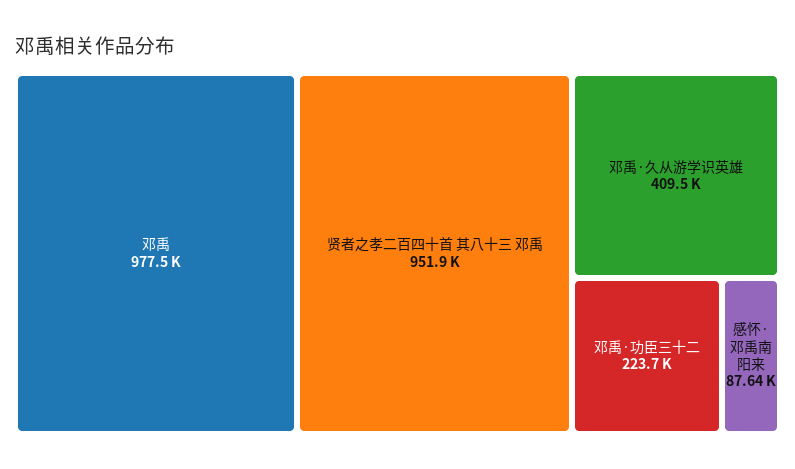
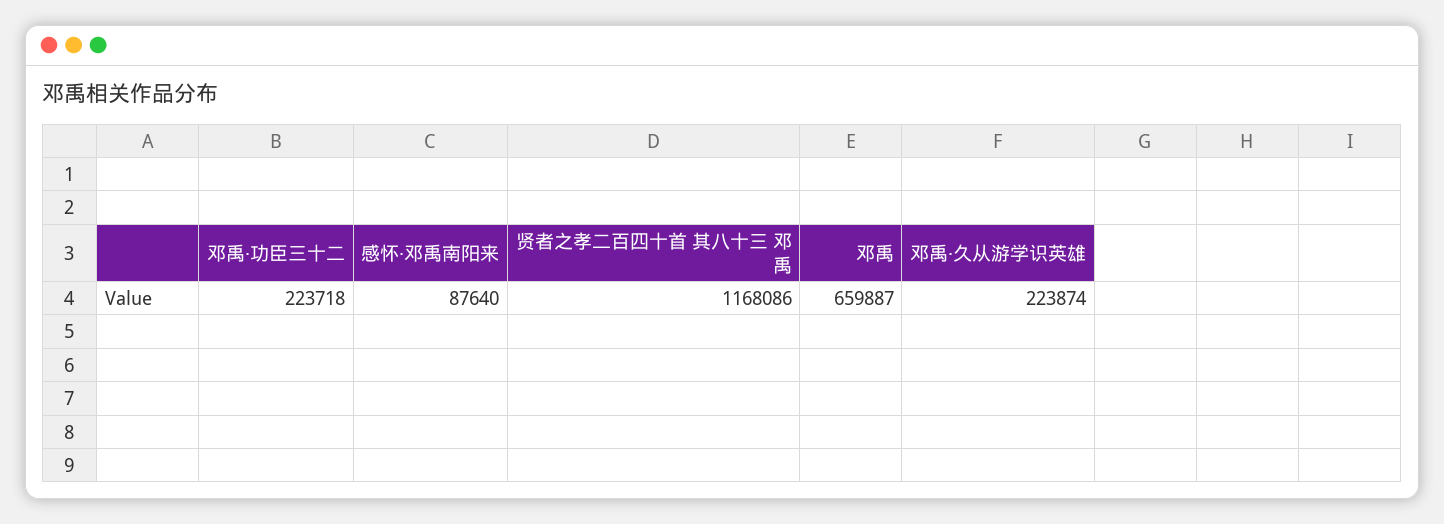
邓禹: 977500 -> 659887
贤者之孝二百四十首 其八十三 邓禹: 951900 -> 1168086
邓禹·久从游学识英雄: 409500 -> 223874

